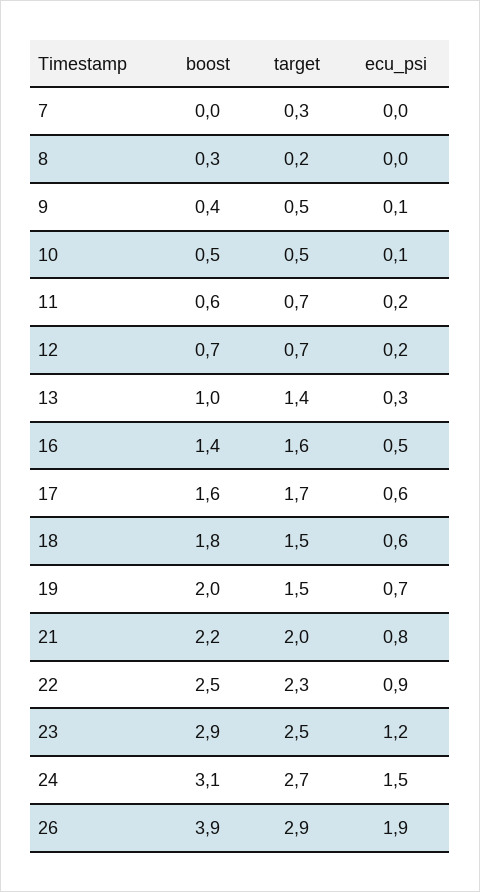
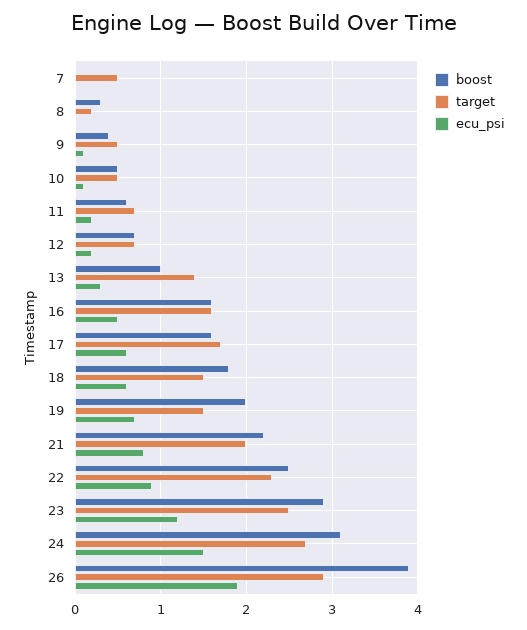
target, 7: 0.3 -> 0.5
boost, 16: 1.4 -> 1.6

